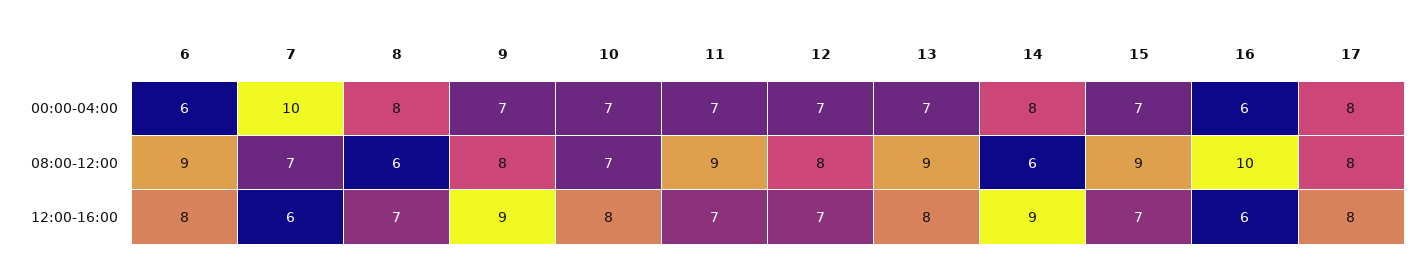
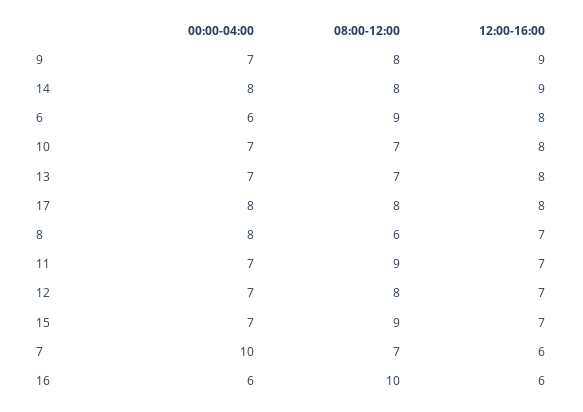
13, 08:00-12:00: 9 -> 7
14, 08:00-12:00: 6 -> 8

